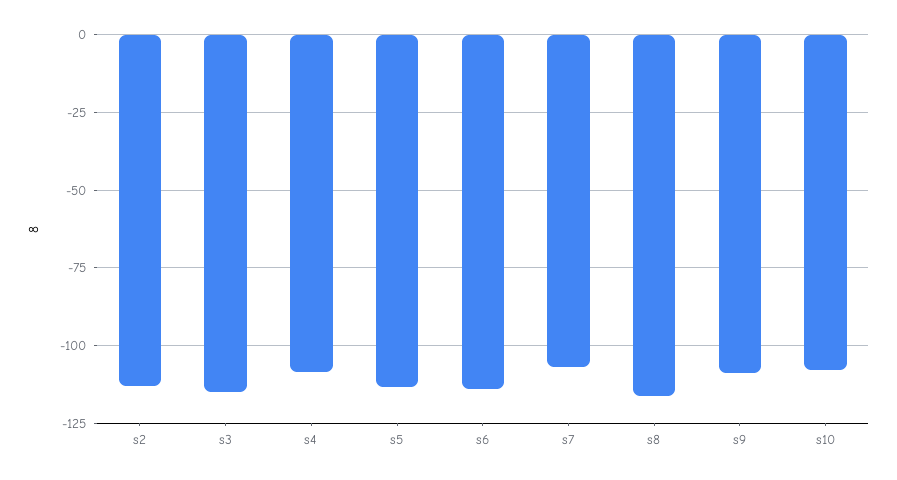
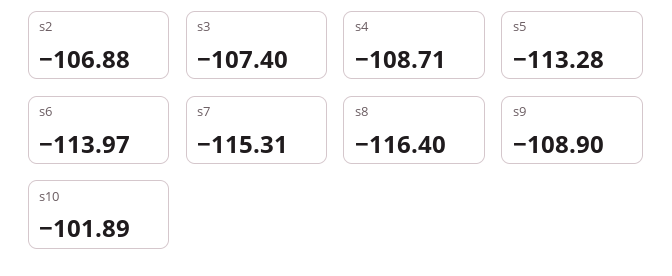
s2: -112.5 -> -106.88
s3: -115 -> -107.4
s7: -107.5 -> -115.31
s10: -107.5 -> -101.89

